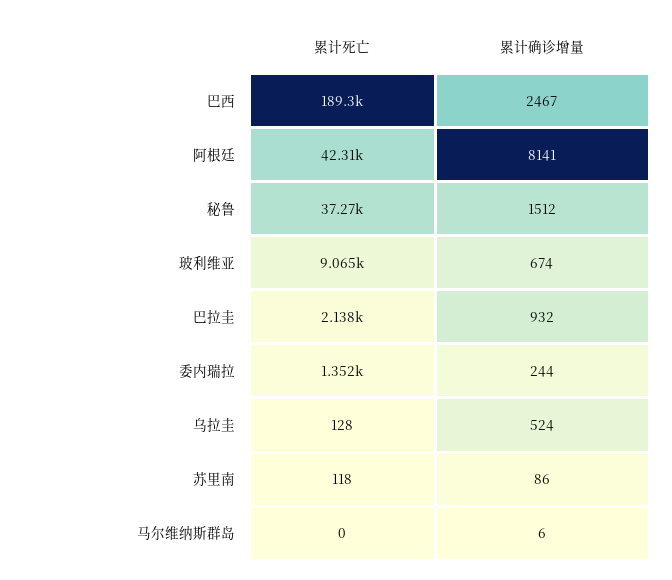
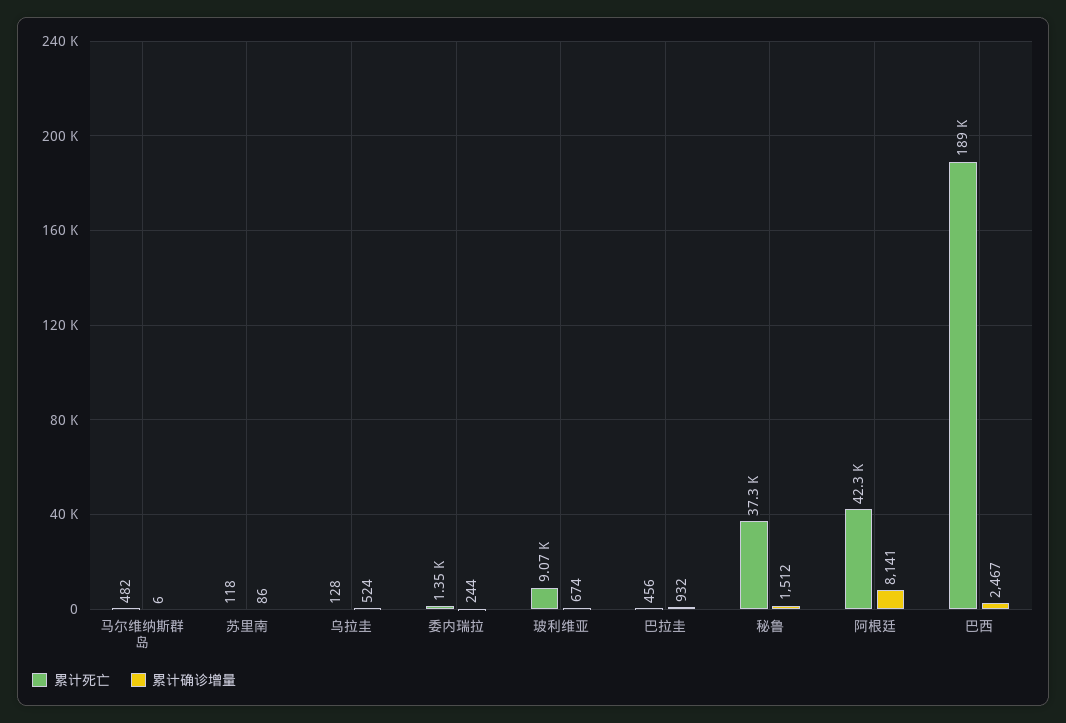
累计死亡, 巴拉圭: 2138 -> 456
累计死亡, 马尔维纳斯群岛: 0 -> 482

